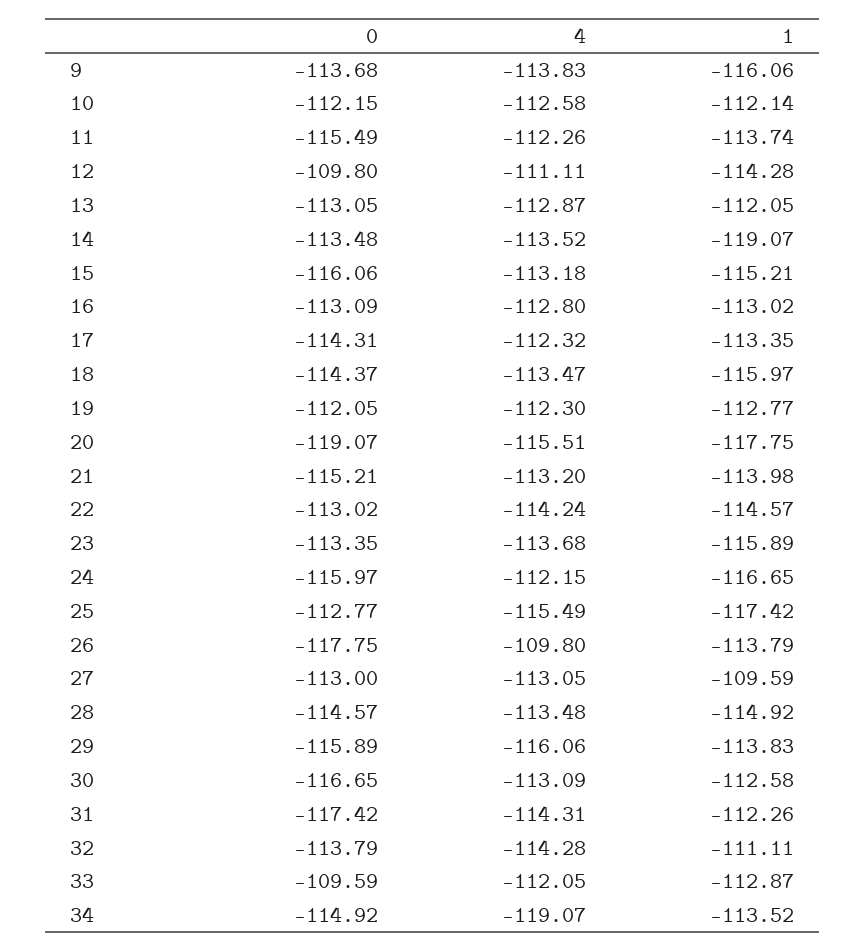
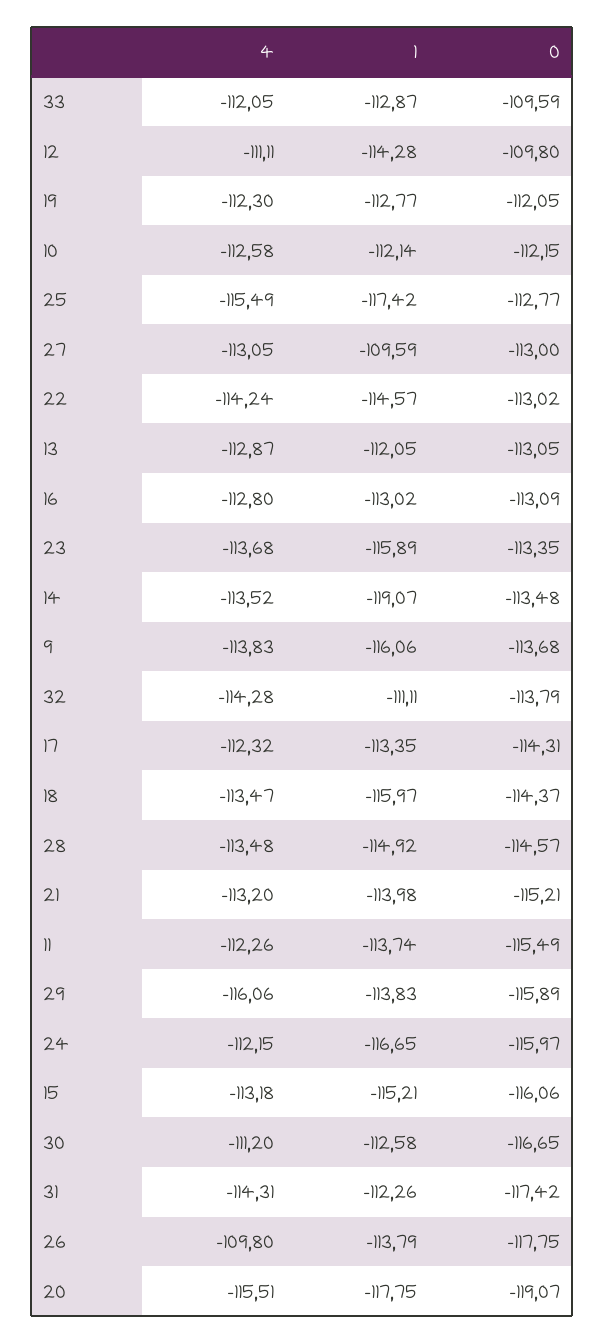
4, 30: -113.09 -> -111.2
0, 34: -114.92 -> none
4, 34: -119.07 -> none
1, 34: -113.52 -> none

